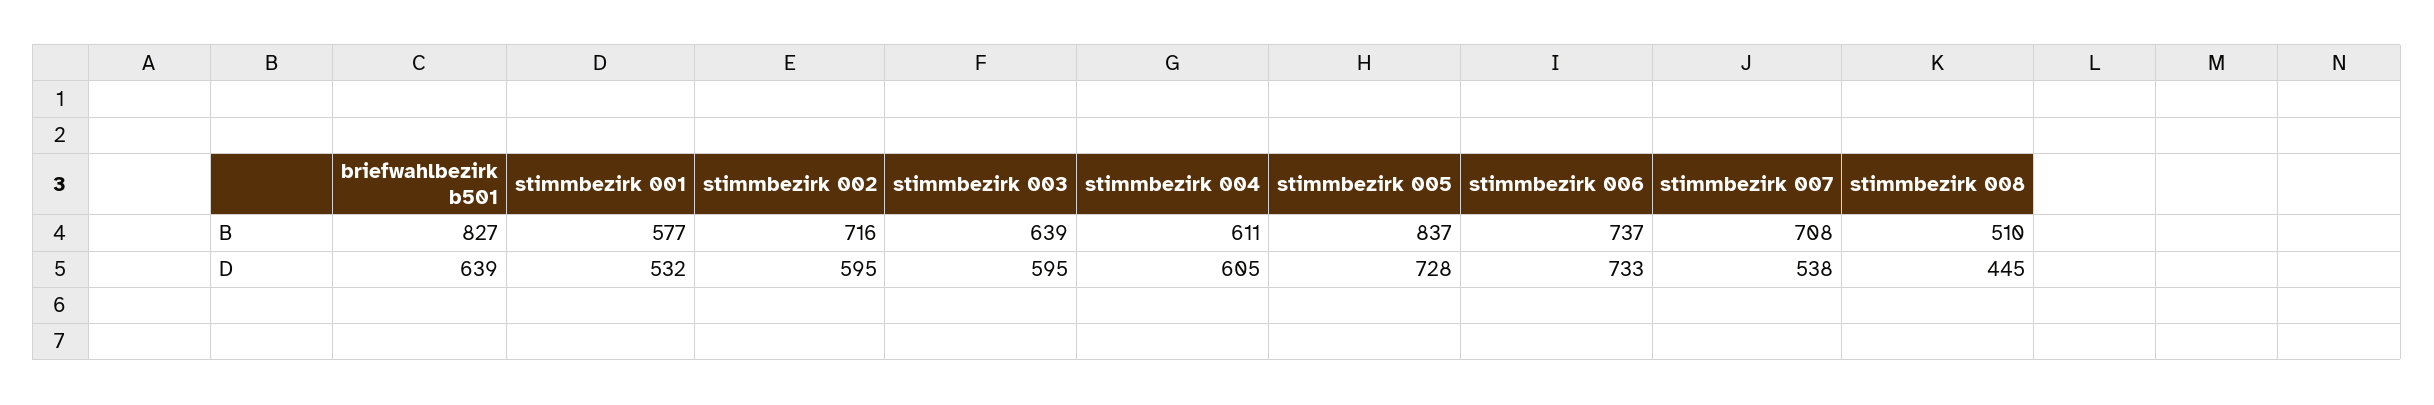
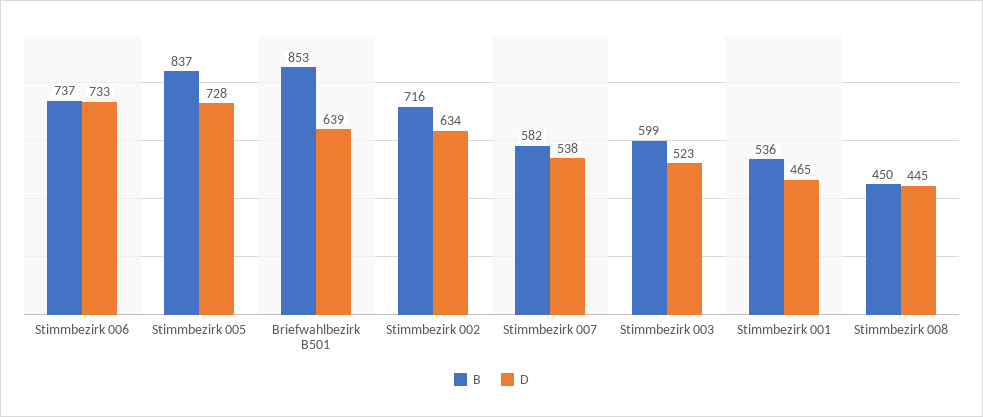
B, briefwahlbezirk b501: 827 -> 853
B, stimmbezirk 001: 577 -> 536
B, stimmbezirk 003: 639 -> 599
B, stimmbezirk 004: 611 -> none
B, stimmbezirk 007: 708 -> 582
B, stimmbezirk 008: 510 -> 450
D, stimmbezirk 001: 532 -> 465
D, stimmbezirk 002: 595 -> 634
D, stimmbezirk 003: 595 -> 523
D, stimmbezirk 004: 605 -> none

